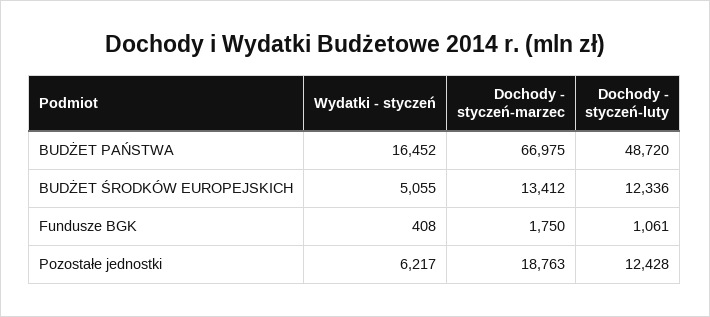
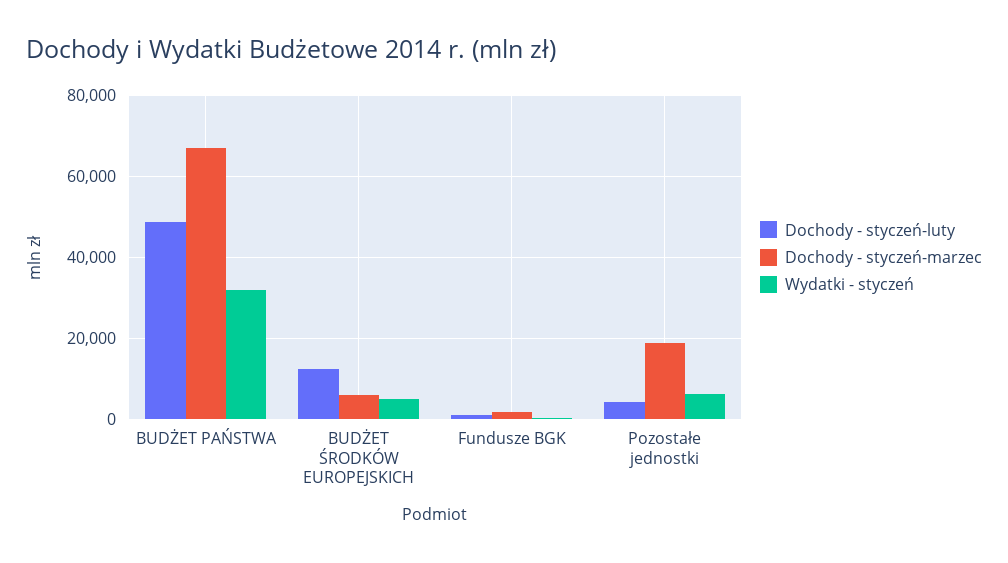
Wydatki - styczeń, BUDŻET PAŃSTWA: 16452 -> 32000
Dochody - styczeń-marzec, BUDŻET ŚRODKÓW EUROPEJSKICH: 13412 -> 6000
Dochody - styczeń-luty, Pozostałe jednostki: 12428 -> 4000

